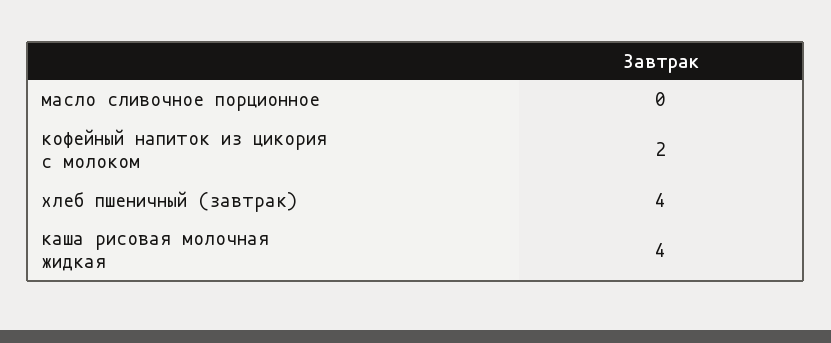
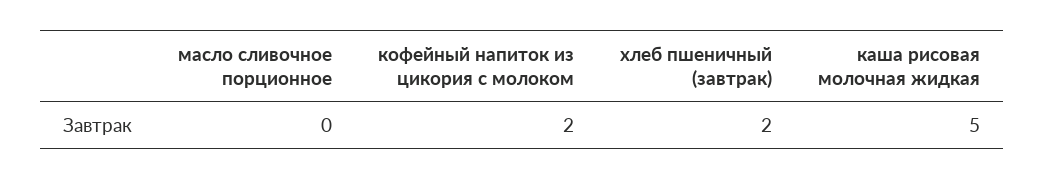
хлеб пшеничный (завтрак): 4 -> 2
каша рисовая молочная жидкая: 4 -> 5

